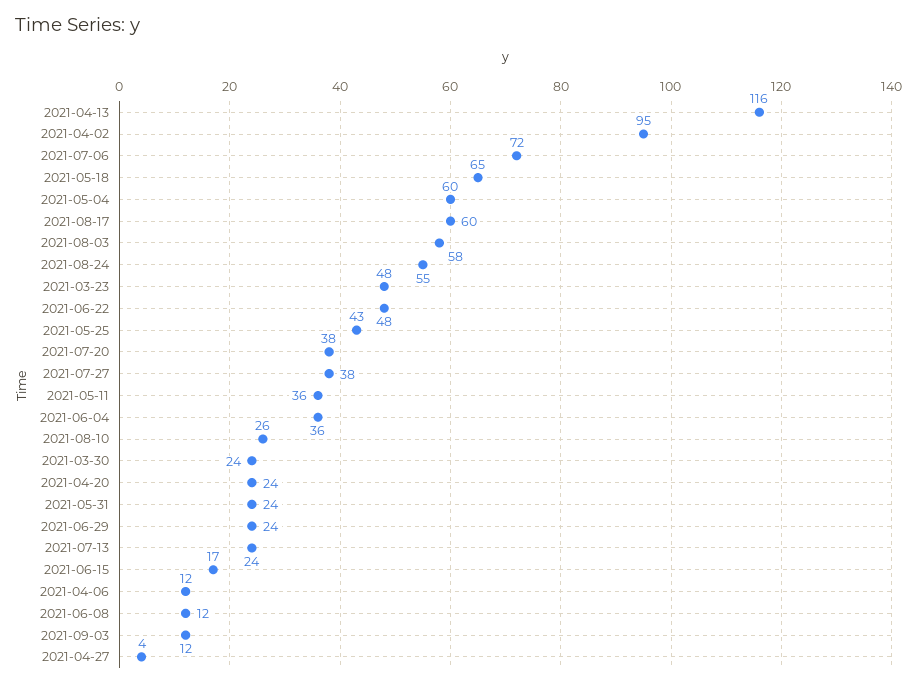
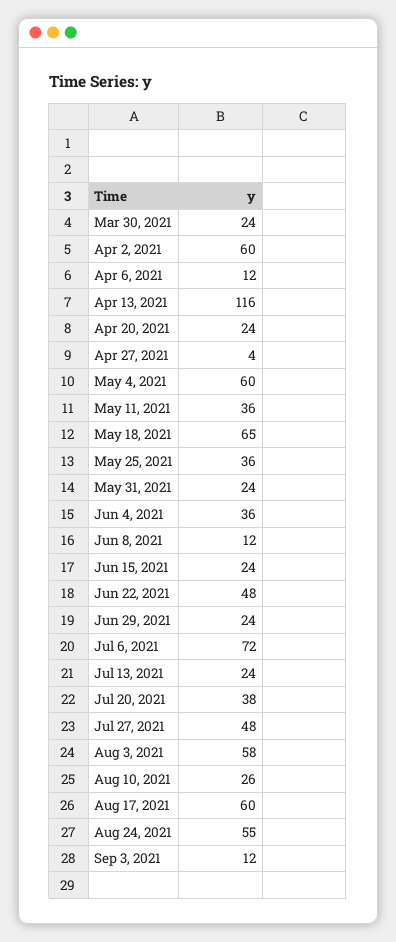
2021-04-02: 95 -> 60
2021-03-23: 48 -> none
2021-05-25: 43 -> 36
2021-07-27: 38 -> 48
2021-06-15: 17 -> 24

